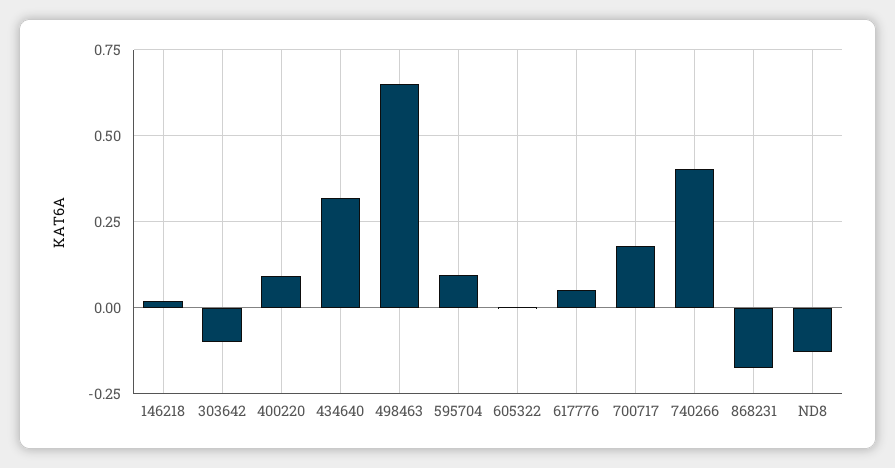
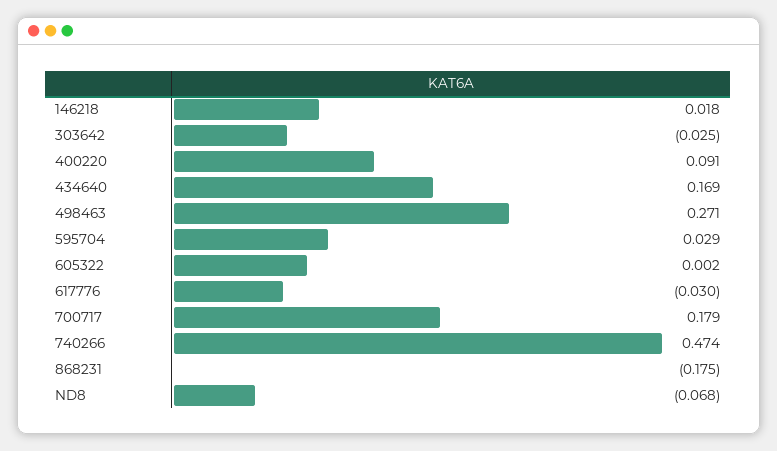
303642: -0.1 -> -0.025
434640: 0.325 -> 0.169
498463: 0.65 -> 0.271
595704: 0.1 -> 0.029
617776: 0.05 -> -0.03
740266: 0.4 -> 0.474
ND8: -0.125 -> -0.068

